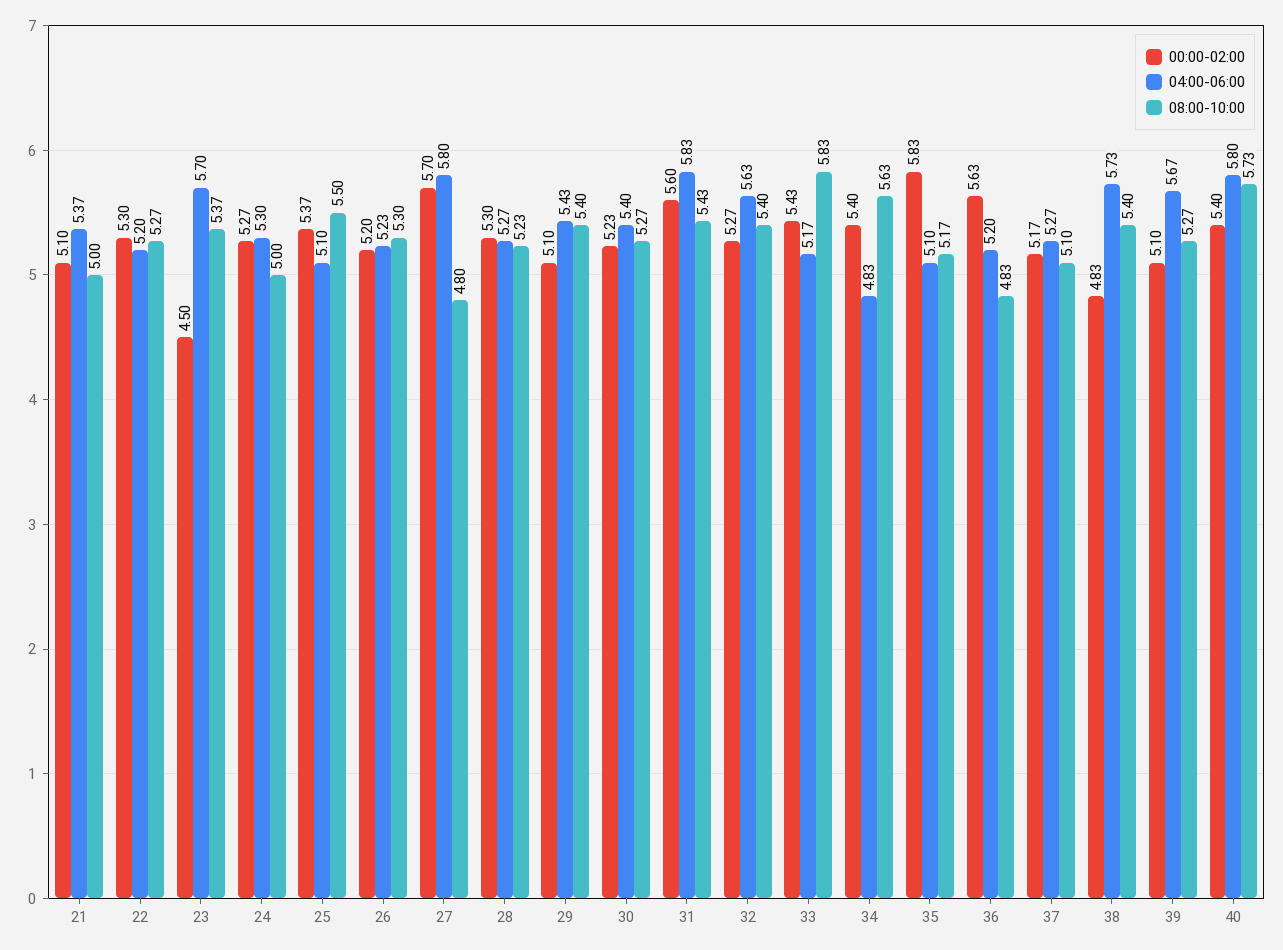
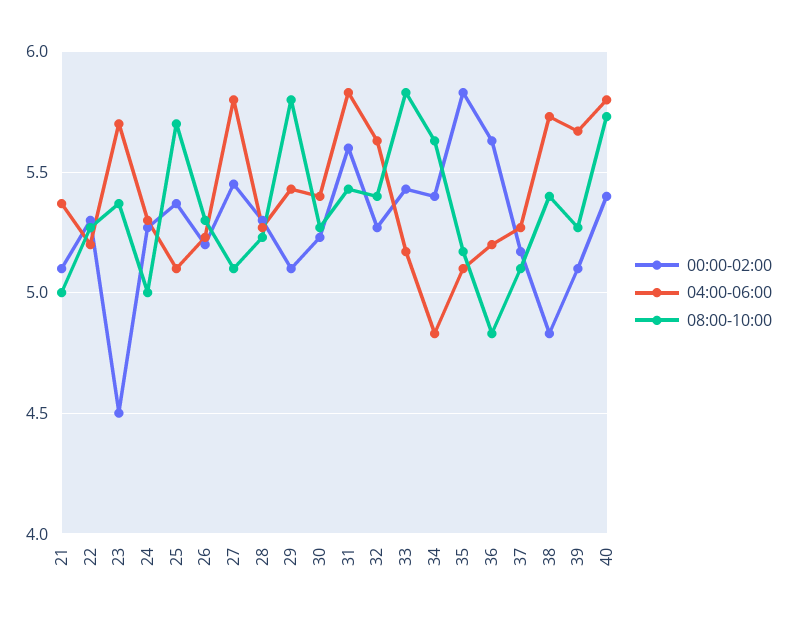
08:00-10:00, 25: 5.5 -> 5.7
00:00-02:00, 27: 5.7 -> 5.45
08:00-10:00, 27: 4.8 -> 5.1
08:00-10:00, 29: 5.4 -> 5.8

